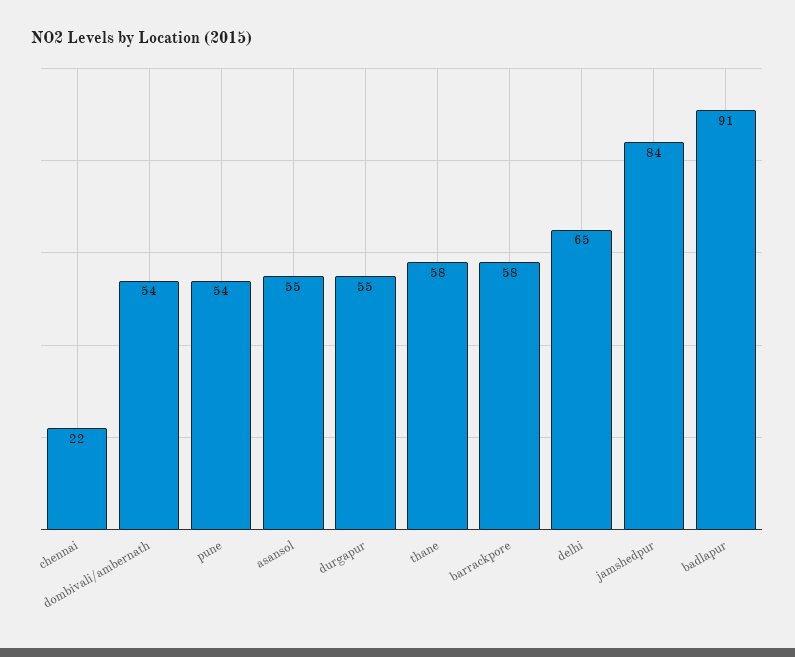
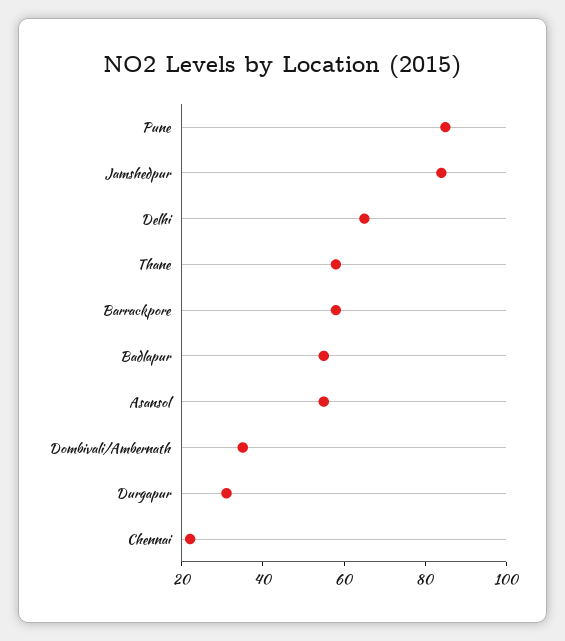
dombivali/ambernath: 54 -> 35
pune: 54 -> 85
durgapur: 55 -> 30
badlapur: 91 -> 55

